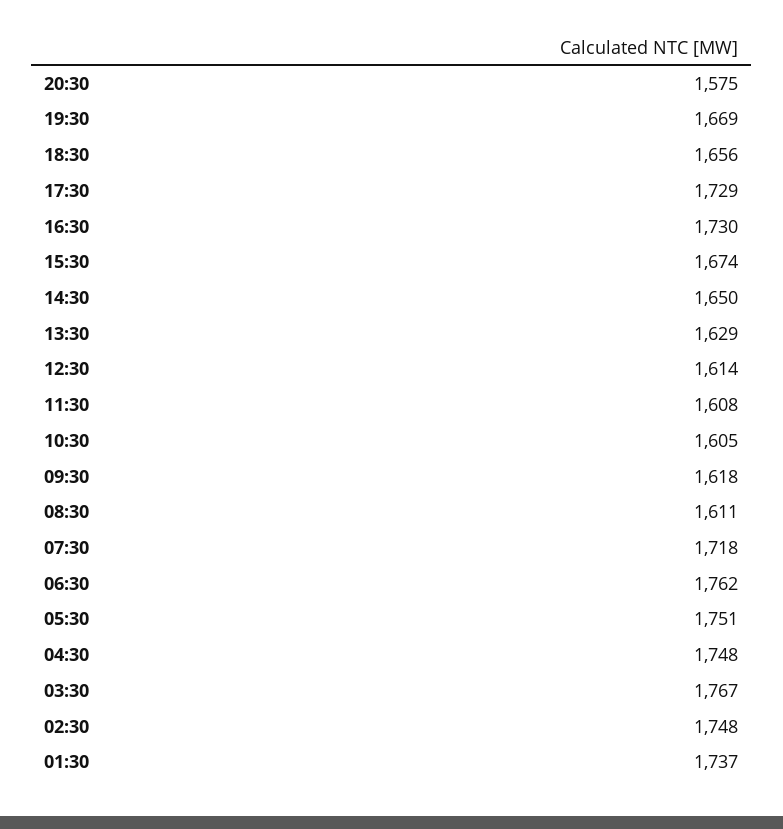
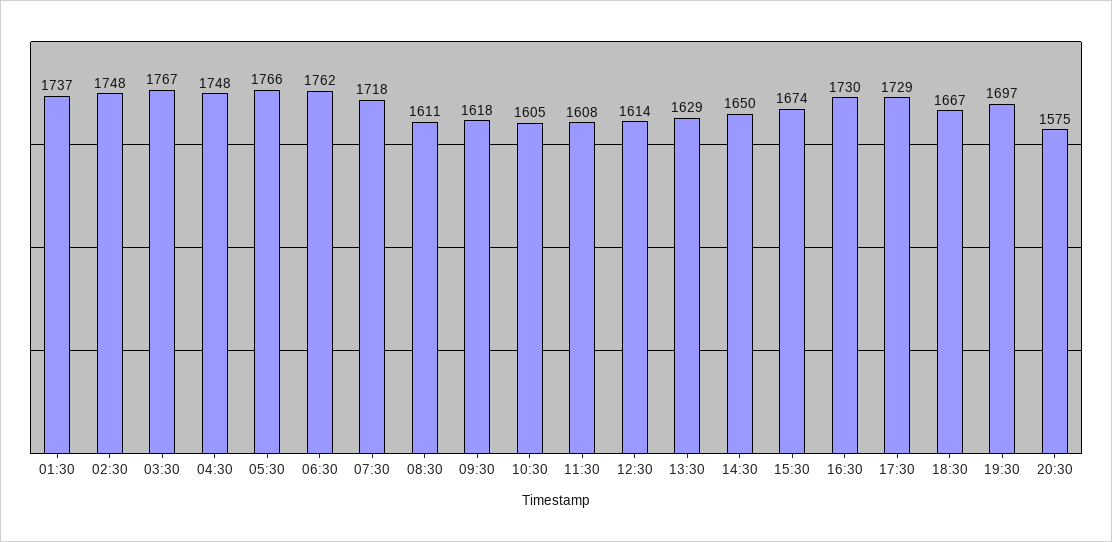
19:30: 1669 -> 1697
18:30: 1656 -> 1667
05:30: 1751 -> 1766

